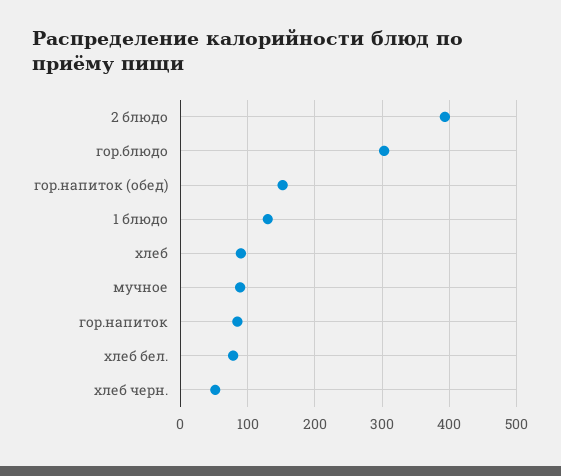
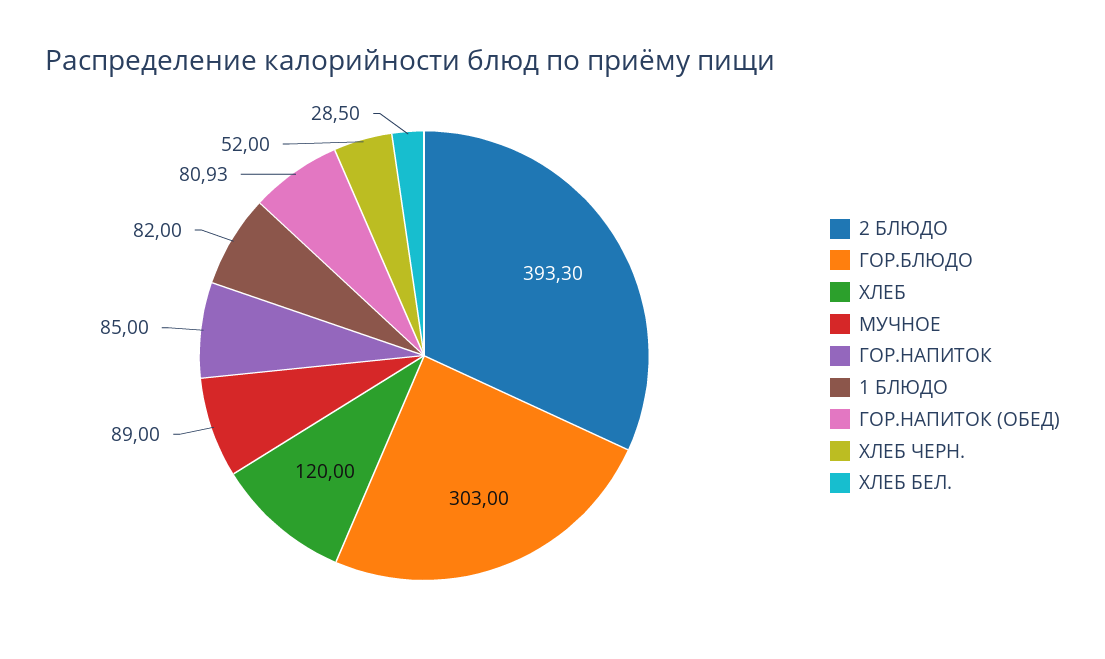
гор.напиток (обед): 150 -> 80.93
1 блюдо: 130 -> 82
хлеб: 90 -> 120
хлеб бел.: 80 -> 28.5

